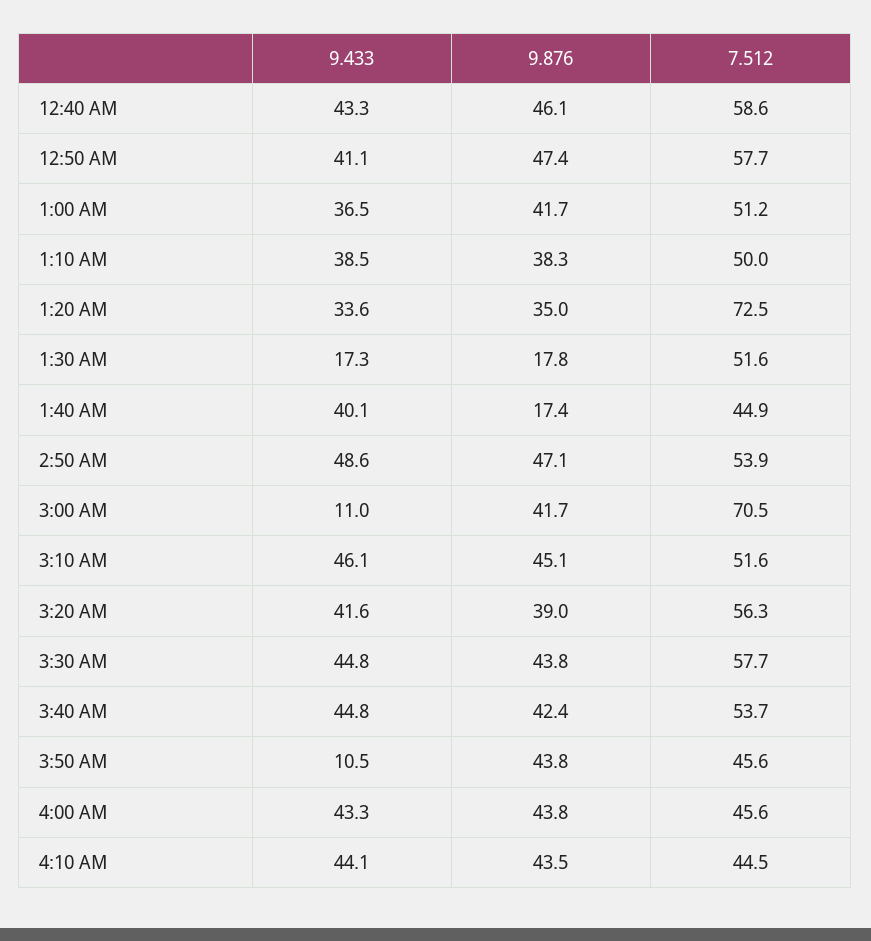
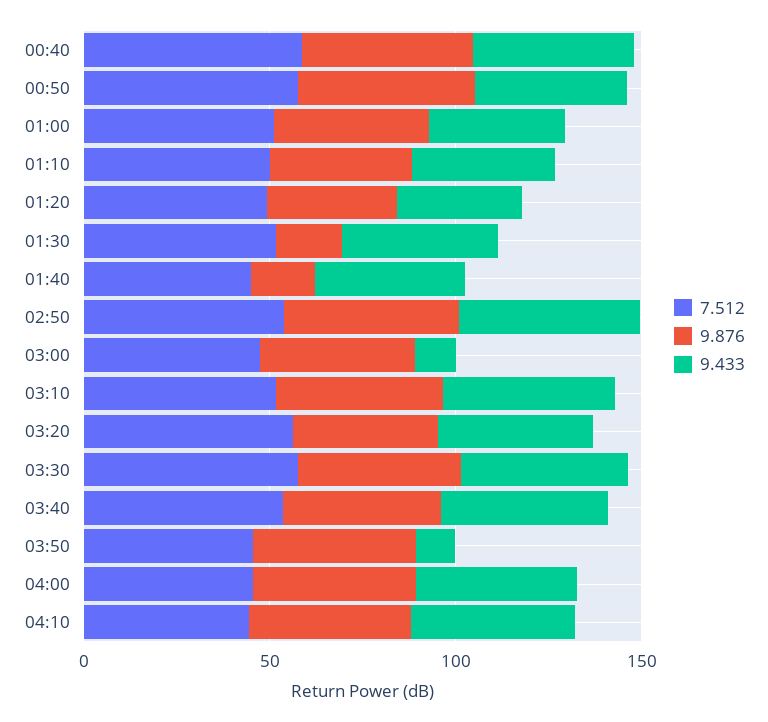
7.512, 1:20 AM: 72.5 -> 50
9.433, 1:30 AM: 17.3 -> 40
7.512, 3:00 AM: 70.5 -> 50

